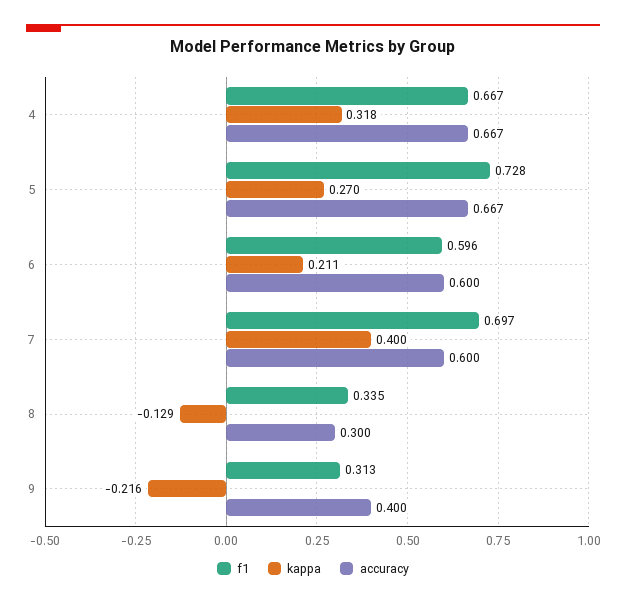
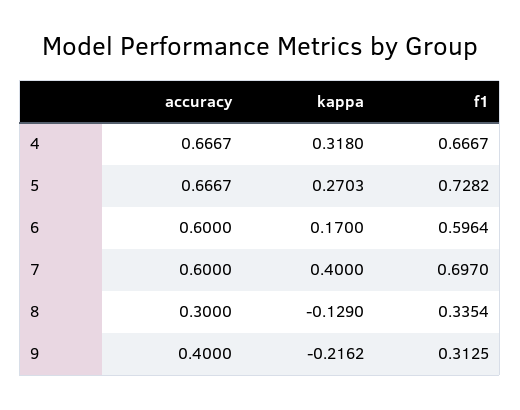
kappa, 6: 0.211 -> 0.17

